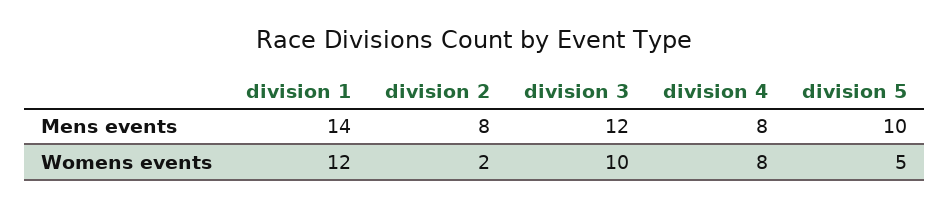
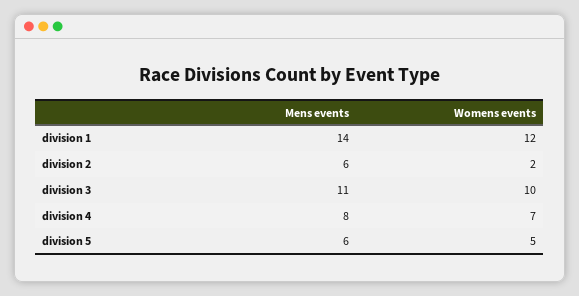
division 2, Mens events: 8 -> 6
division 3, Mens events: 12 -> 11
division 5, Mens events: 10 -> 6
division 4, Womens events: 8 -> 7

